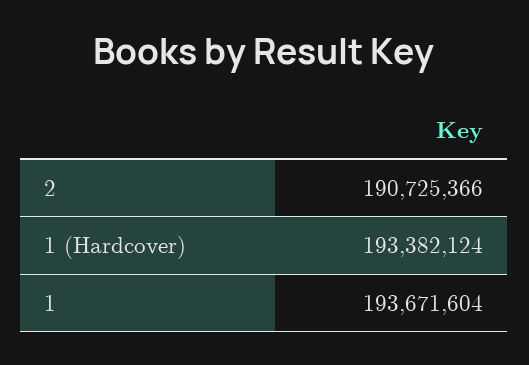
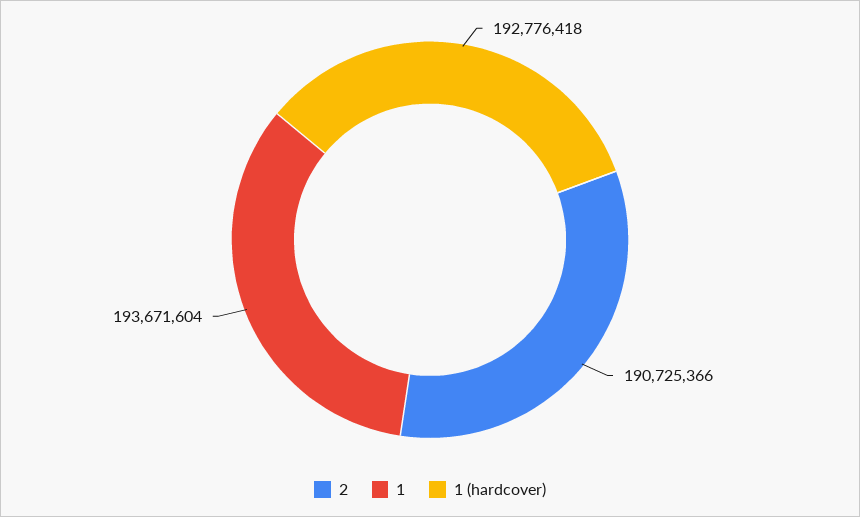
1 (Hardcover): 193382124 -> 192776418

